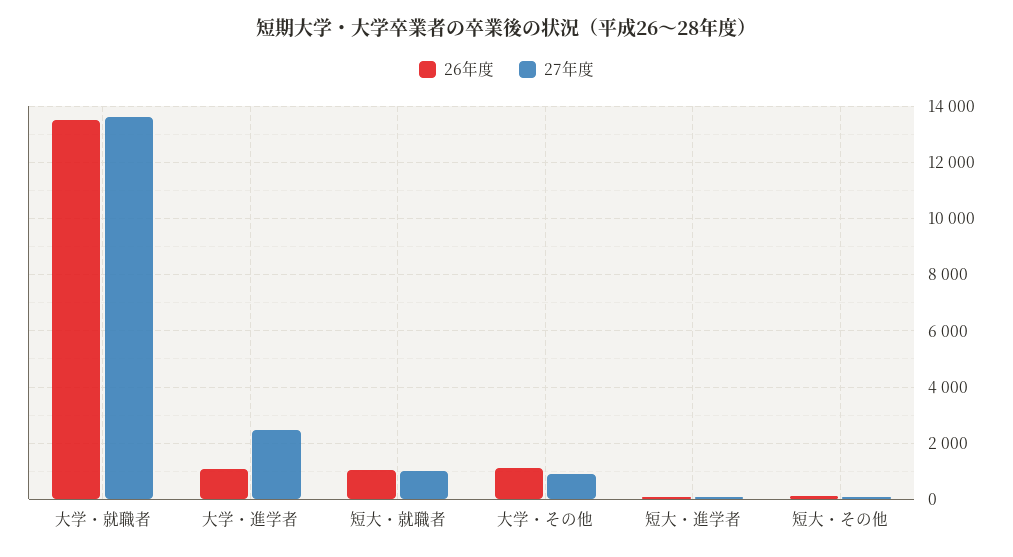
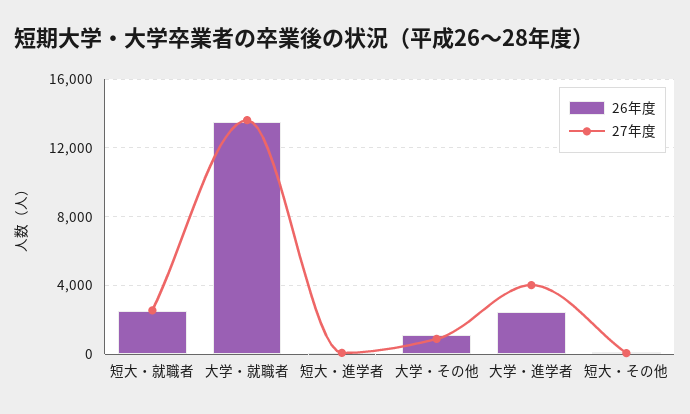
26年度, 大学・進学者: 1000 -> 2500
27年度, 大学・進学者: 2500 -> 4000
26年度, 短大・就職者: 1000 -> 2500
27年度, 短大・就職者: 1000 -> 2500

